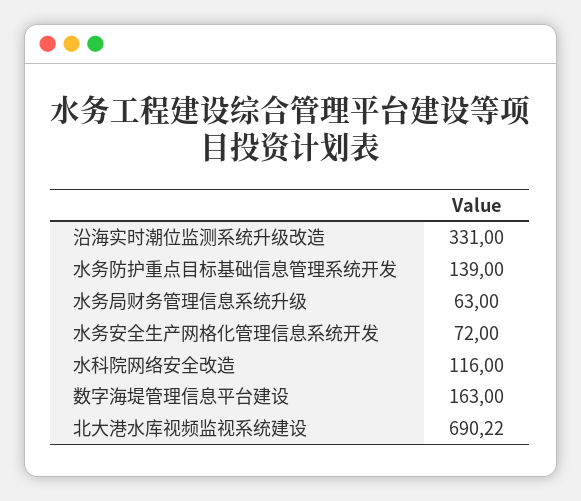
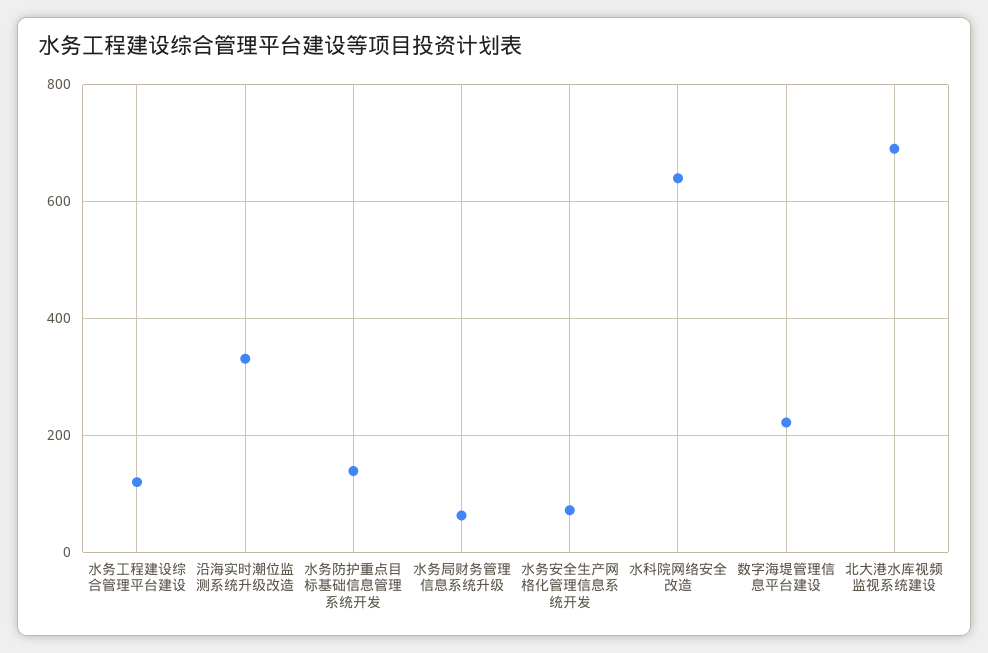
水科院网络安全改造: 116 -> 640
数字海堤管理信息平台建设: 163 -> 220
水务工程建设综合管理平台建设: none -> 120

